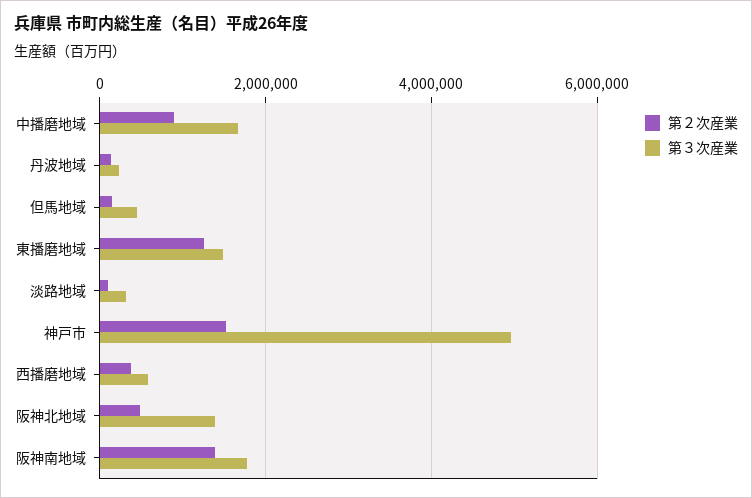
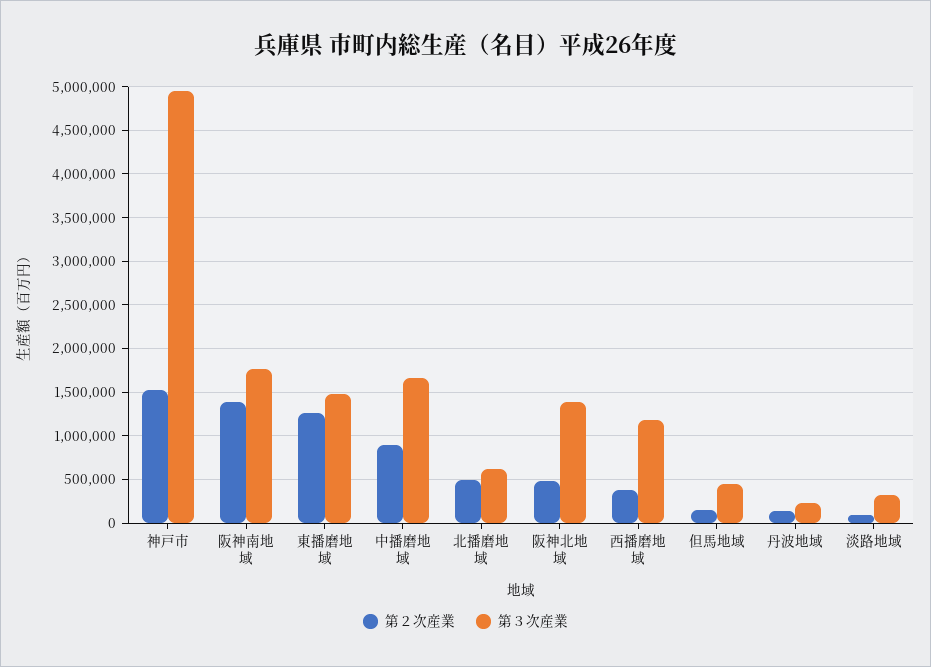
第３次産業, 西播磨地域: 600000 -> 1200000
第２次産業, 北播磨地域: none -> 500000
第３次産業, 北播磨地域: none -> 600000

